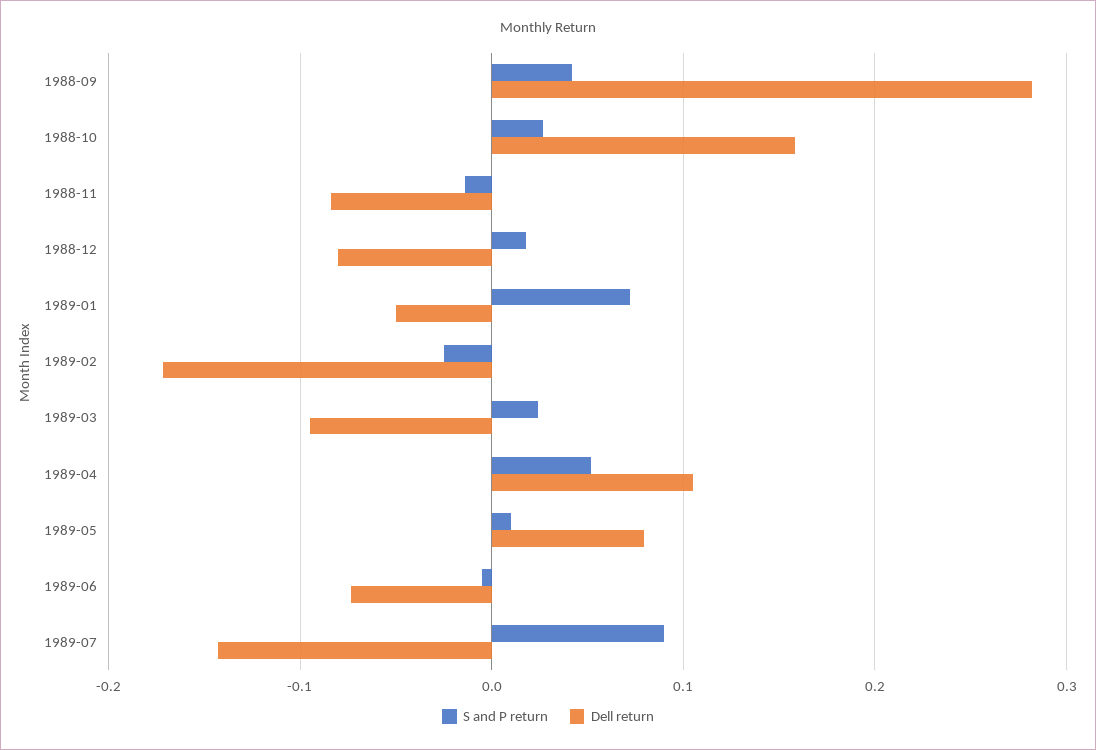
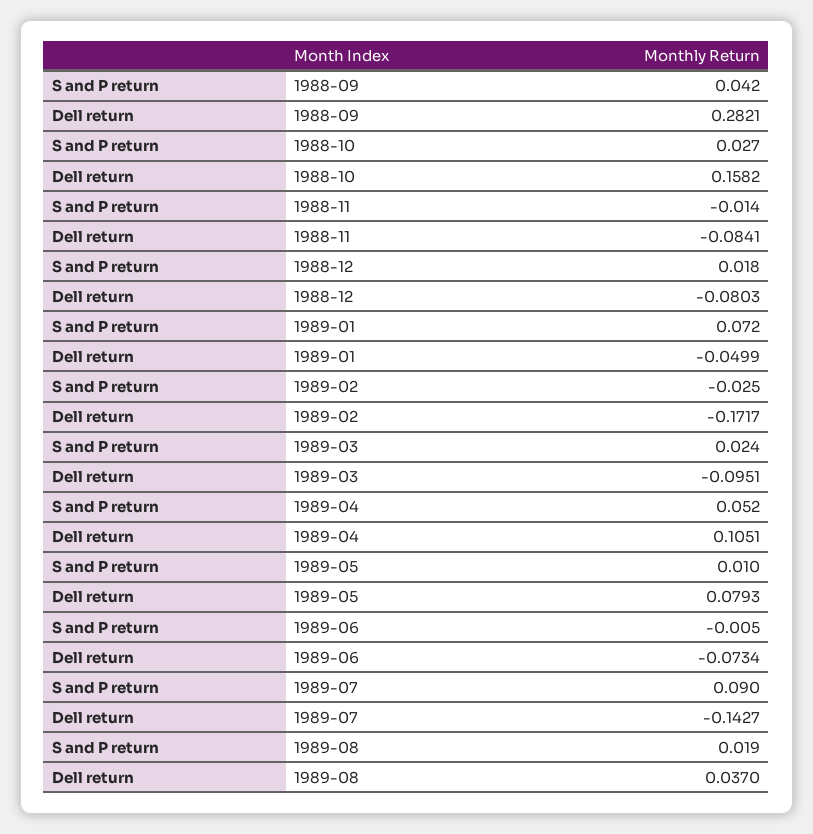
S and P return, 1989-08: none -> 0.019
Dell return, 1989-08: none -> 0.037

